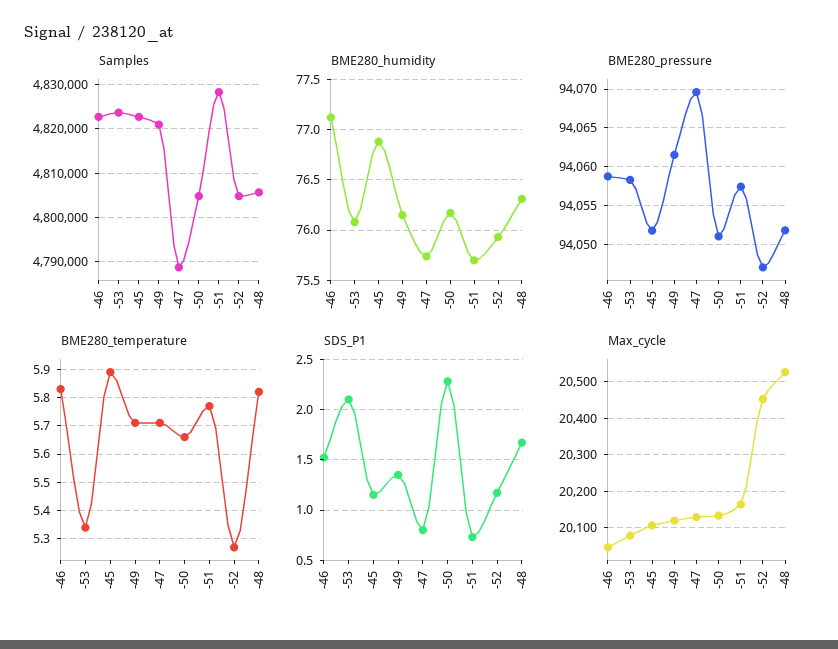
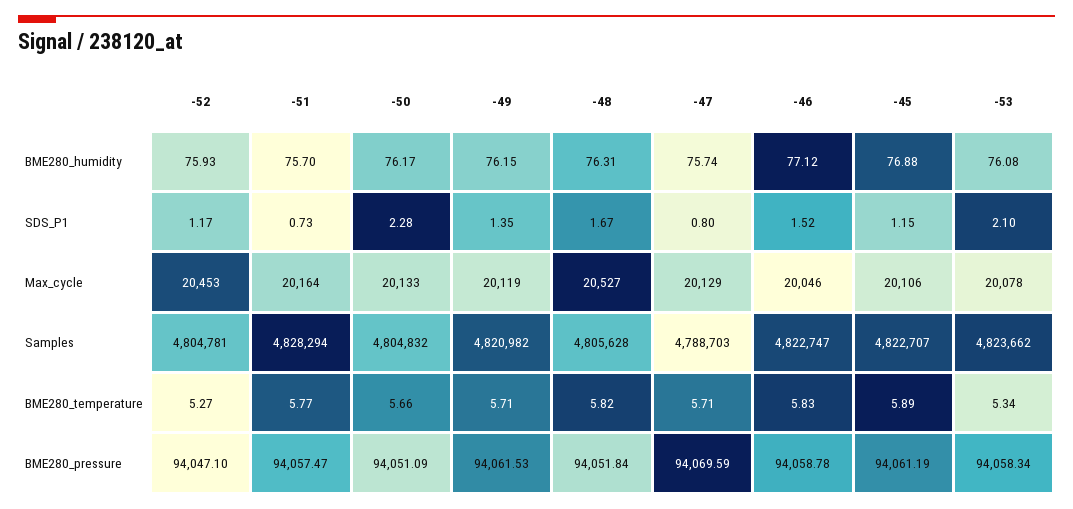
BME280_pressure, -45: 94052 -> 94061.19

